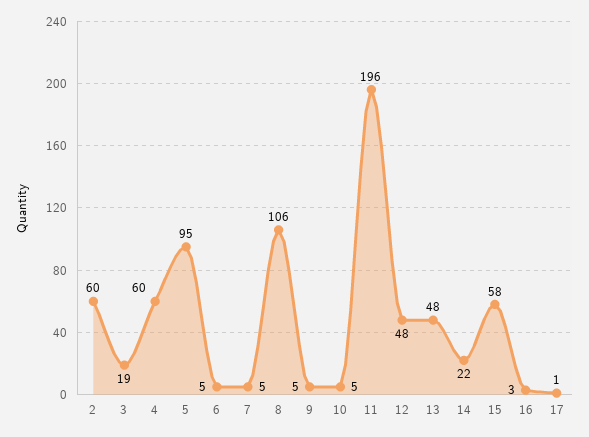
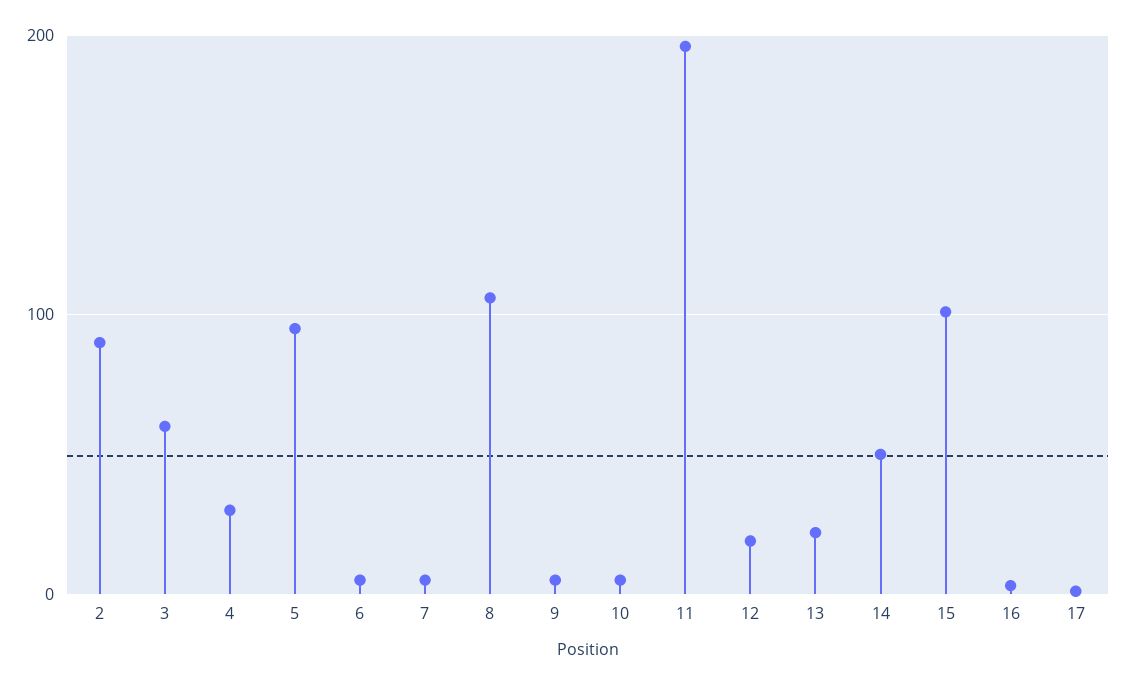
2: 60 -> 90
3: 19 -> 60
4: 60 -> 30
12: 48 -> 20
13: 48 -> 20
14: 22 -> 50
15: 58 -> 100

